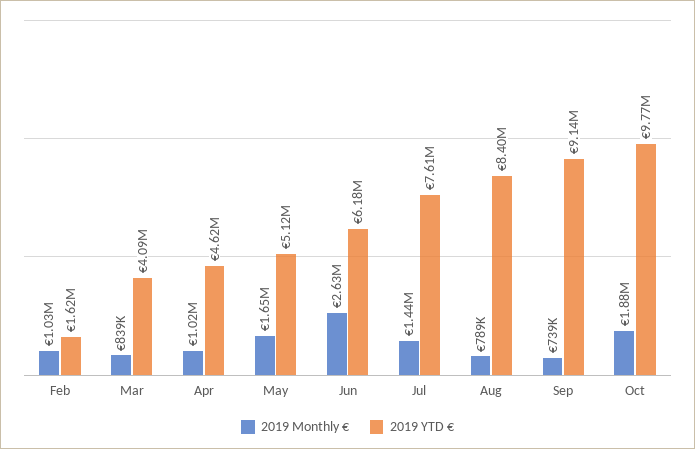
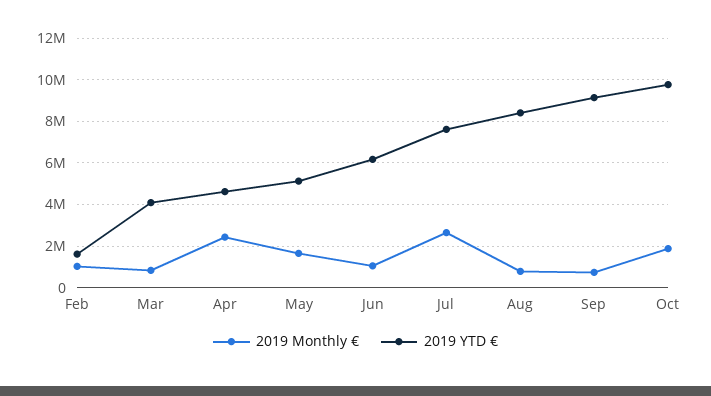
2019 Monthly €, Apr: 1020000 -> 2500000
2019 Monthly €, Jun: 2630000 -> 1000000
2019 Monthly €, Jul: 1440000 -> 2500000

